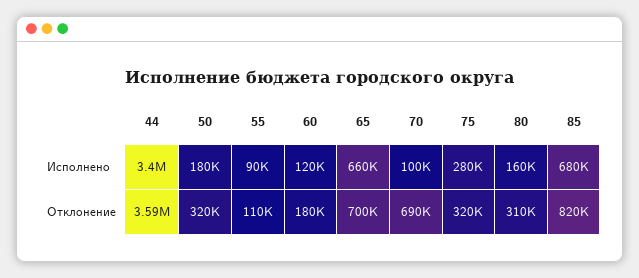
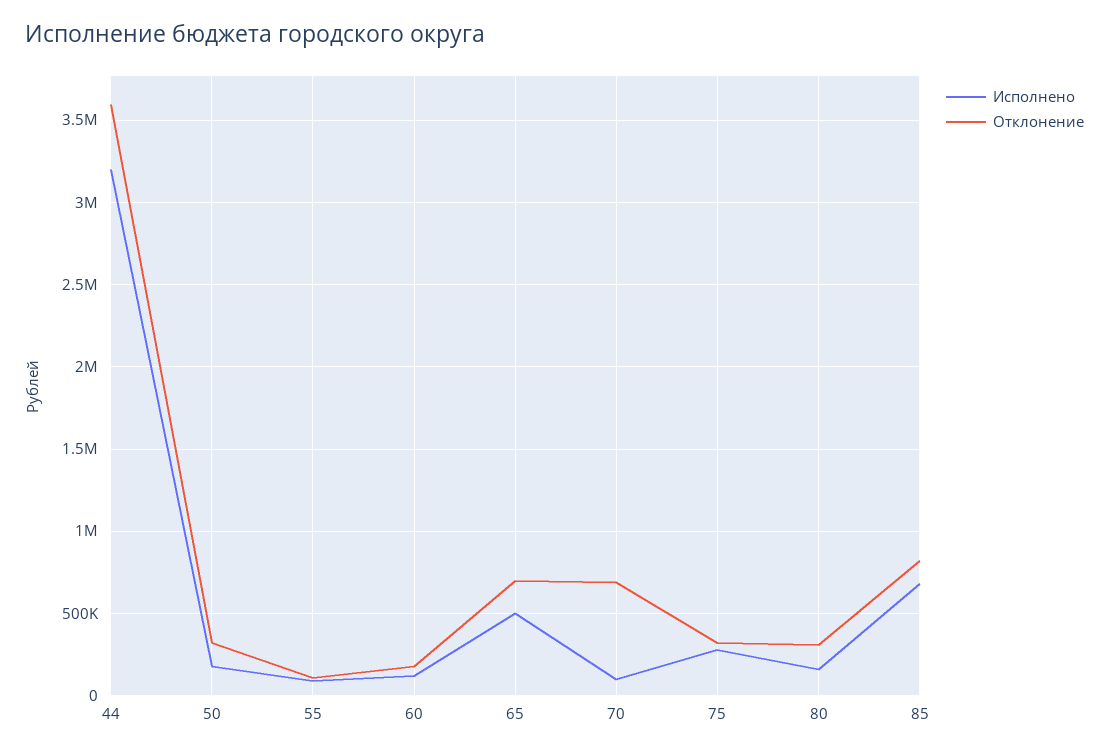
Исполнено, 44: 3400000 -> 3200000
Исполнено, 65: 660000 -> 500000

